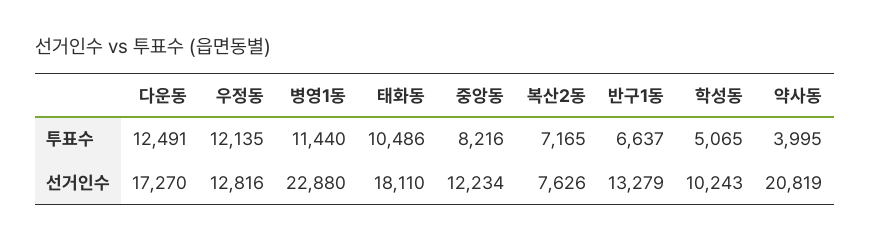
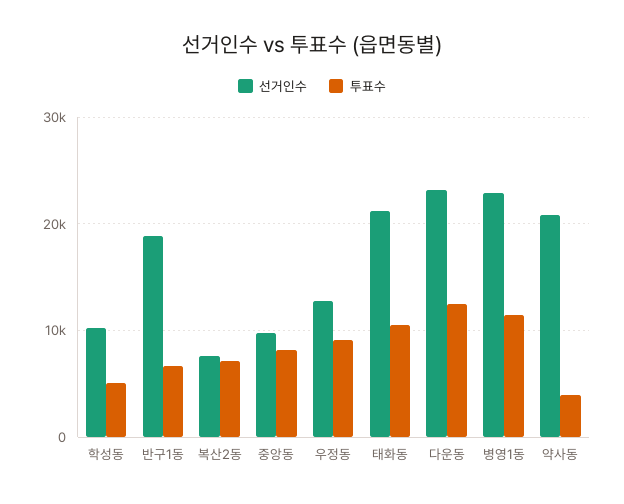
투표수, 우정동: 12135 -> 9000
선거인수, 다운동: 17270 -> 23000
선거인수, 태화동: 18110 -> 21000
선거인수, 중앙동: 12234 -> 10000
선거인수, 반구1동: 13279 -> 19000

